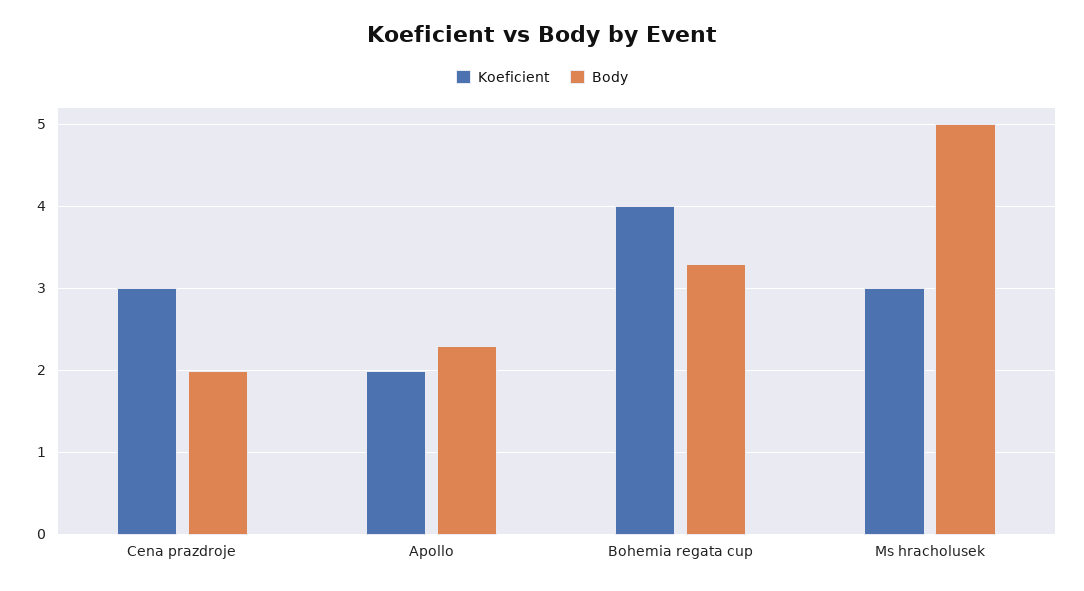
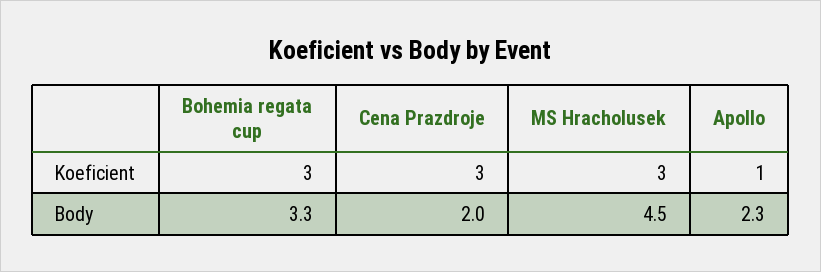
Koeficient, Apollo: 2 -> 1
Koeficient, Bohemia regata cup: 4 -> 3
Body, Ms hracholusek: 5 -> 4.5

